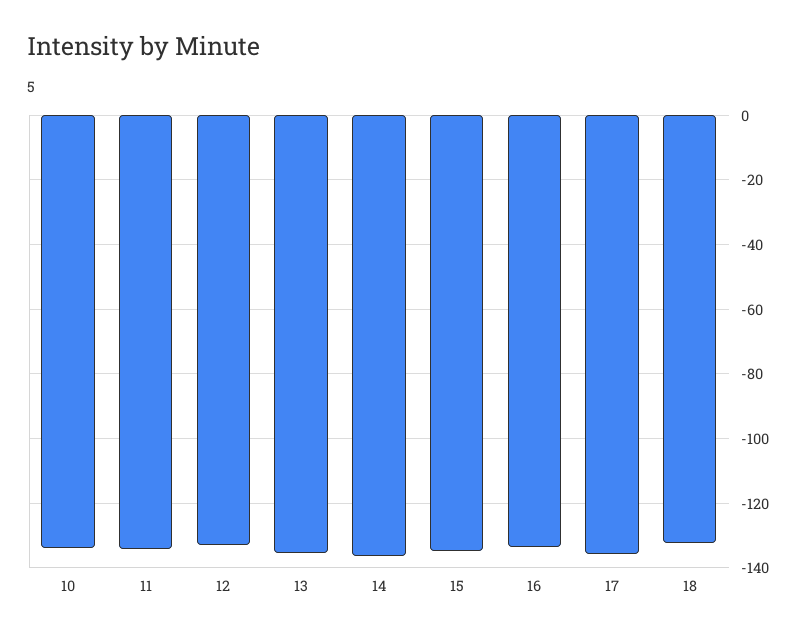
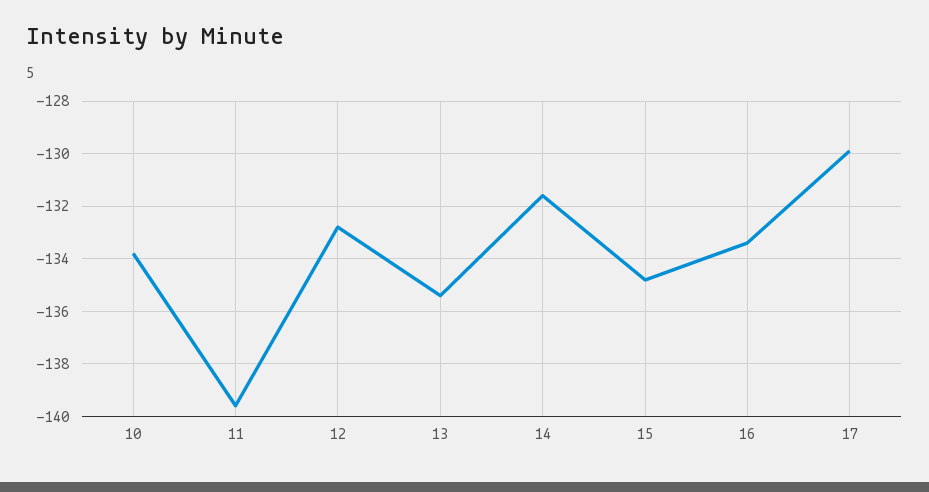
11: -134 -> -139.5
14: -136 -> -131.5
17: -136 -> -130
18: -132 -> none

